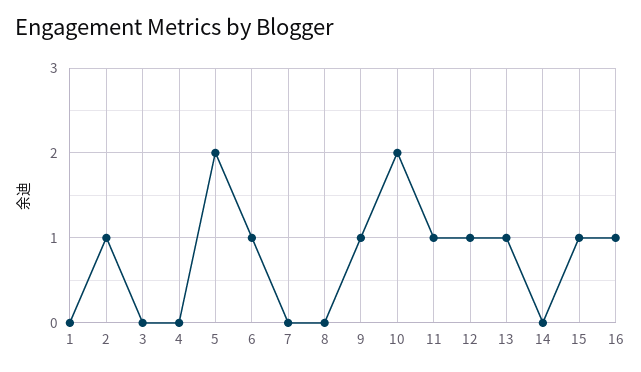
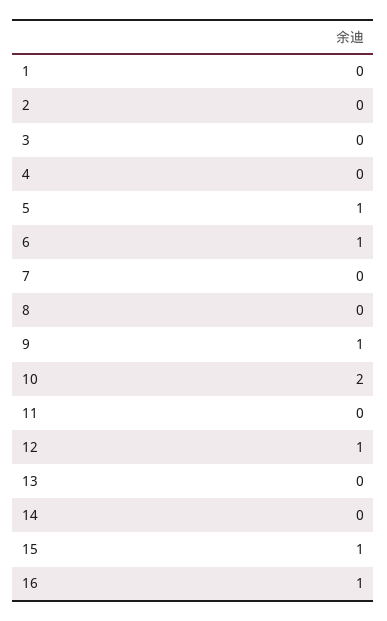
2: 1 -> 0
5: 2 -> 1
11: 1 -> 0
13: 1 -> 0

